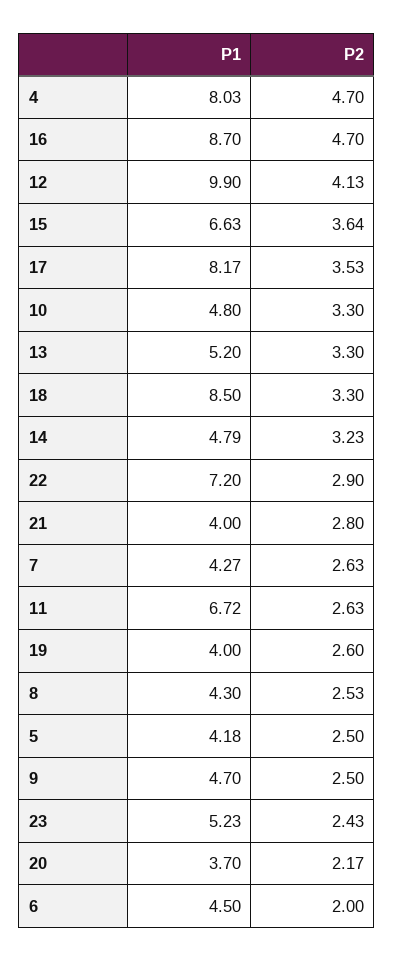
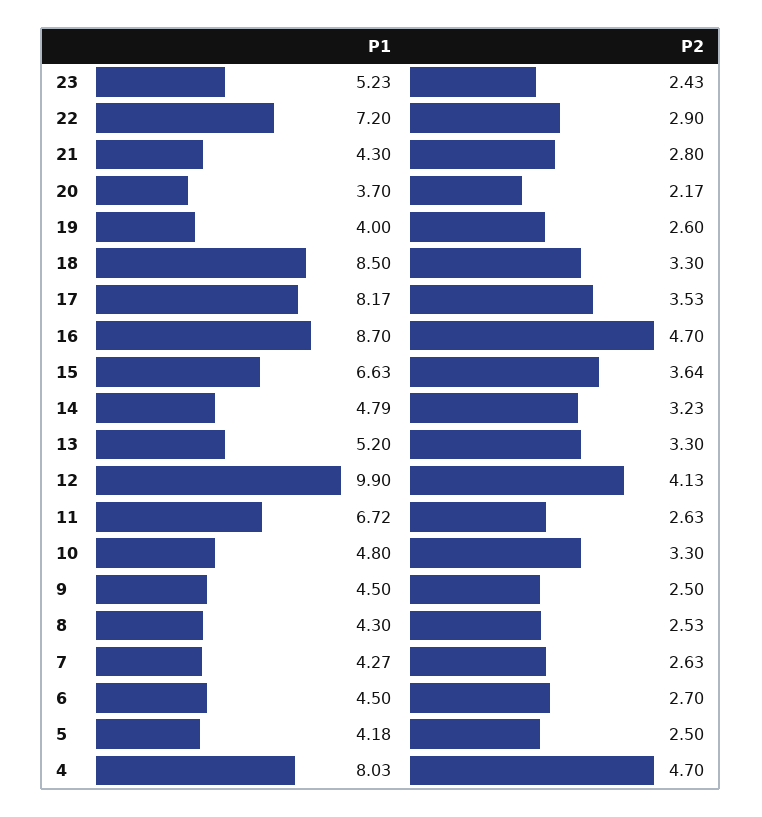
P1, 21: 4 -> 4.3
P1, 9: 4.7 -> 4.5
P2, 6: 2 -> 2.7

